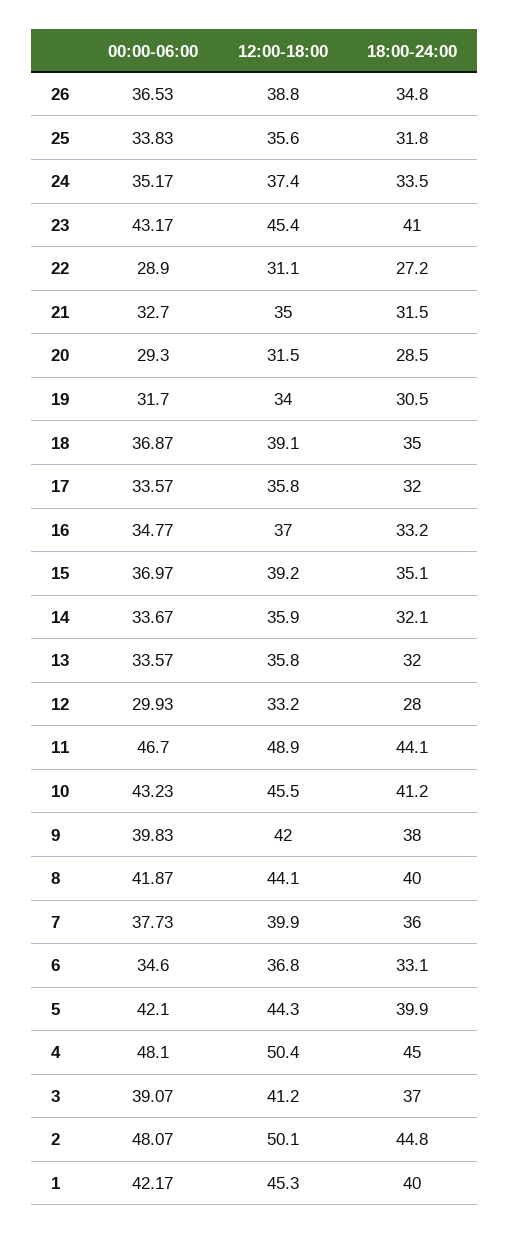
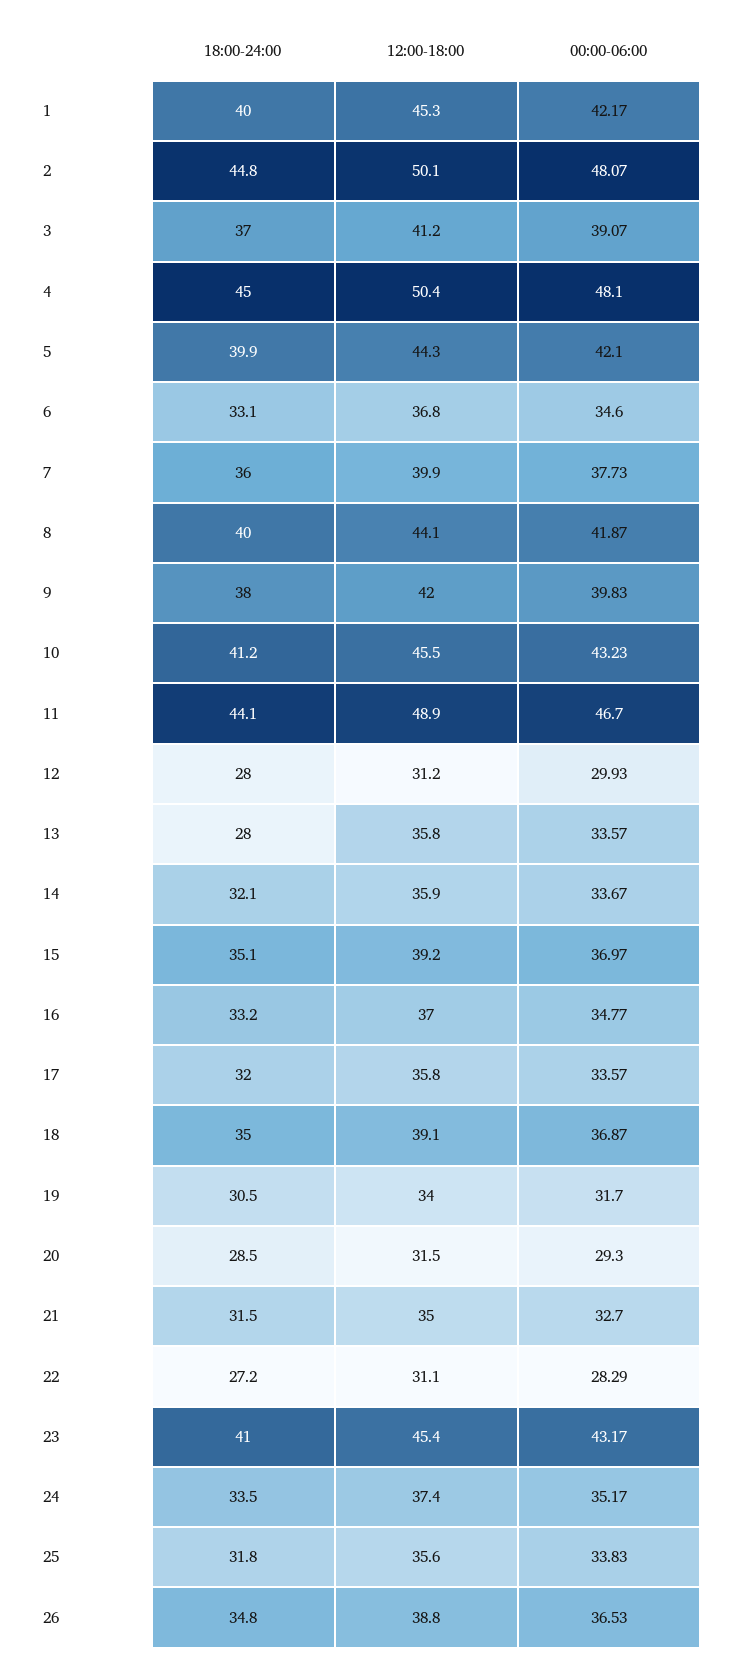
00:00-06:00, 22: 28.9 -> 28.29
18:00-24:00, 13: 32 -> 28
12:00-18:00, 12: 33.2 -> 31.2

